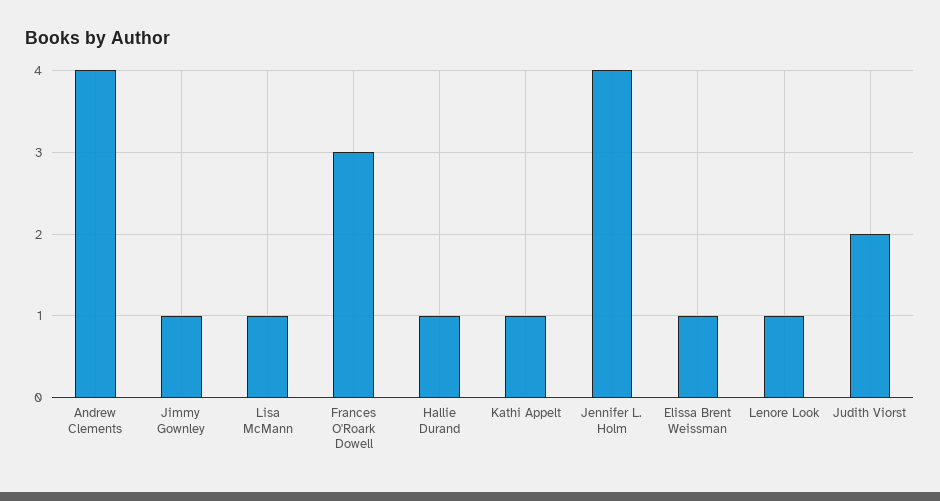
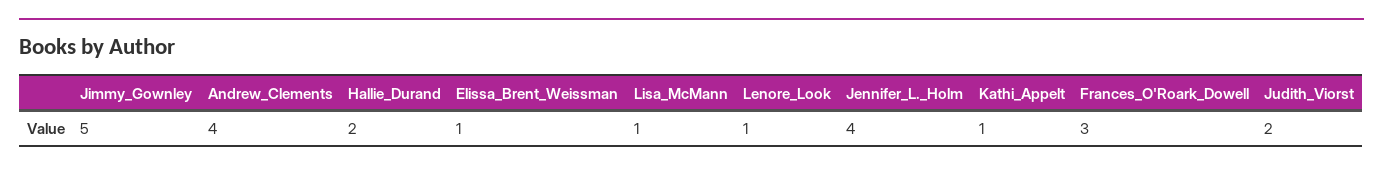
Jimmy Gownley: 1 -> 5
Hallie Durand: 1 -> 2

